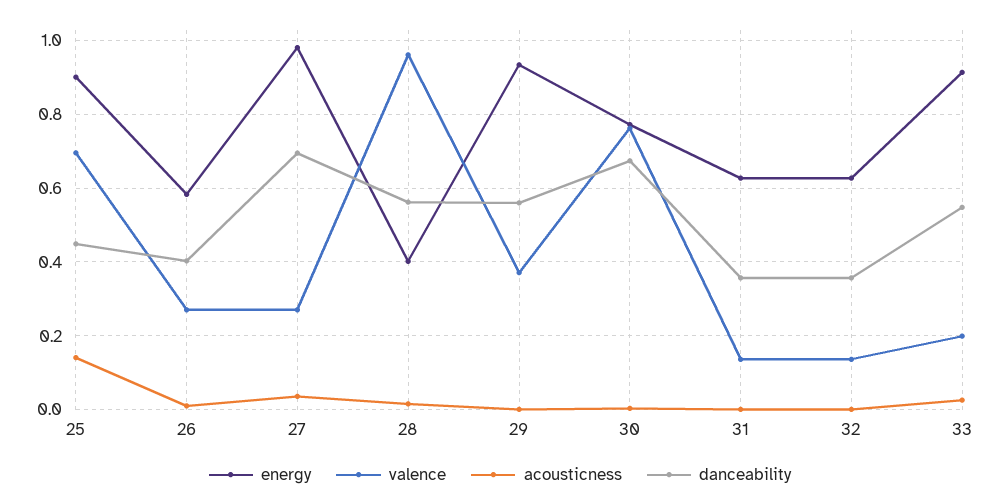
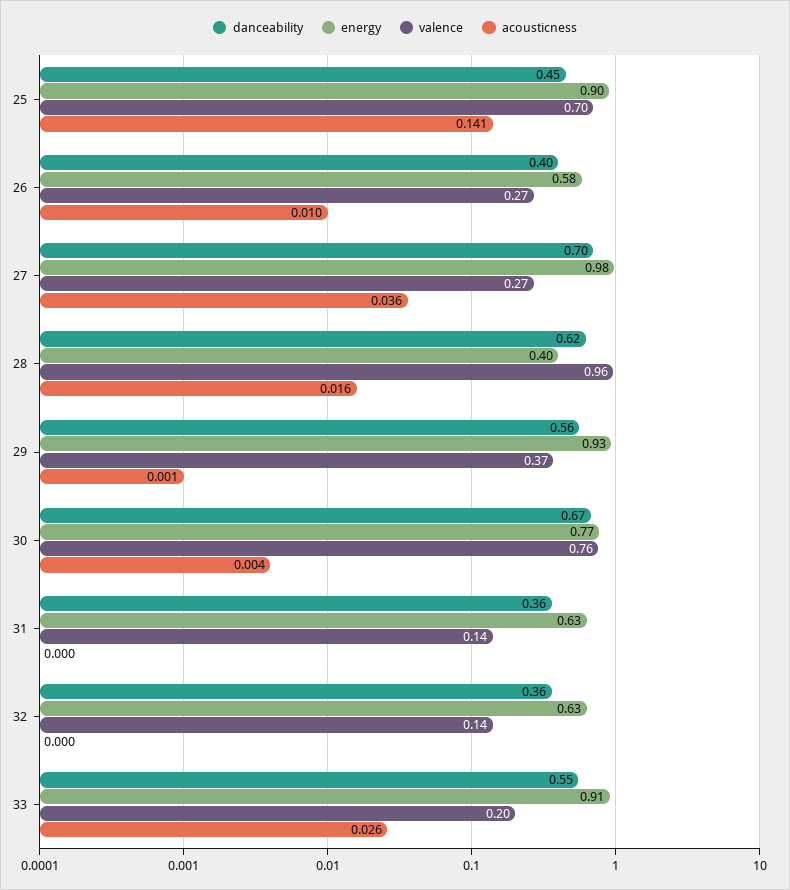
danceability, 28: 0.56 -> 0.62

